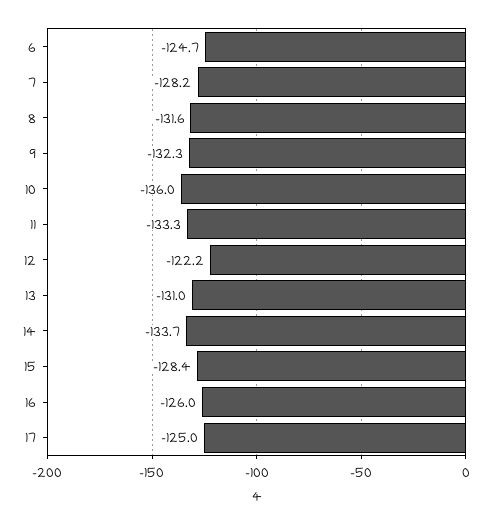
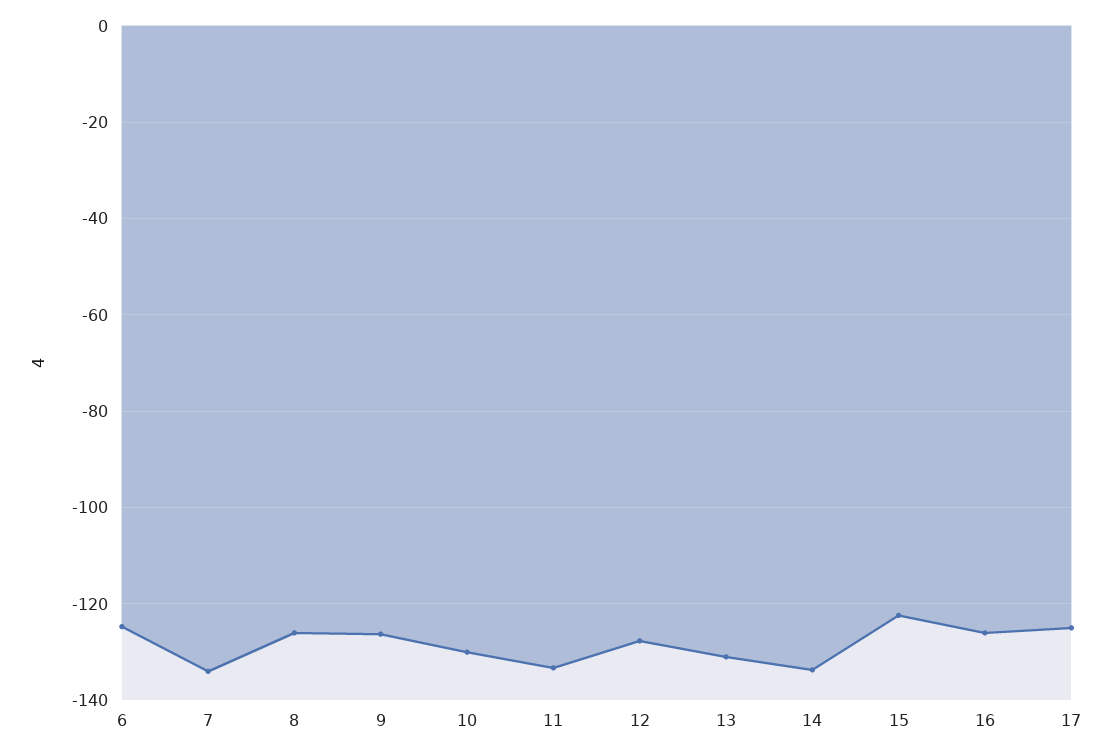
7: -128.2 -> -134
8: -131.6 -> -126
9: -132.3 -> -126
10: -136 -> -130
12: -122.2 -> -128
15: -128.4 -> -122

